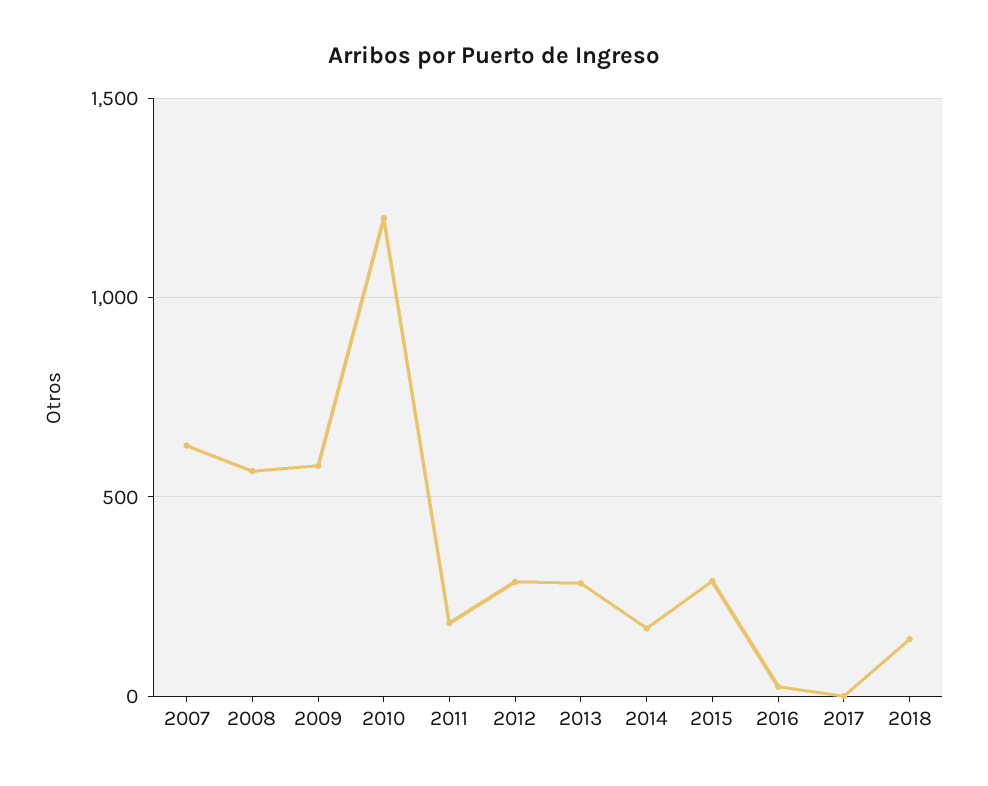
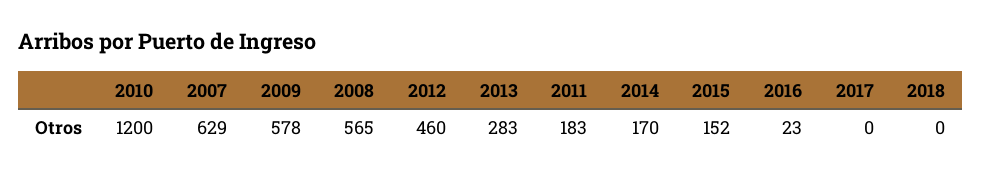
2012: 300 -> 460
2015: 300 -> 152
2018: 150 -> 0

